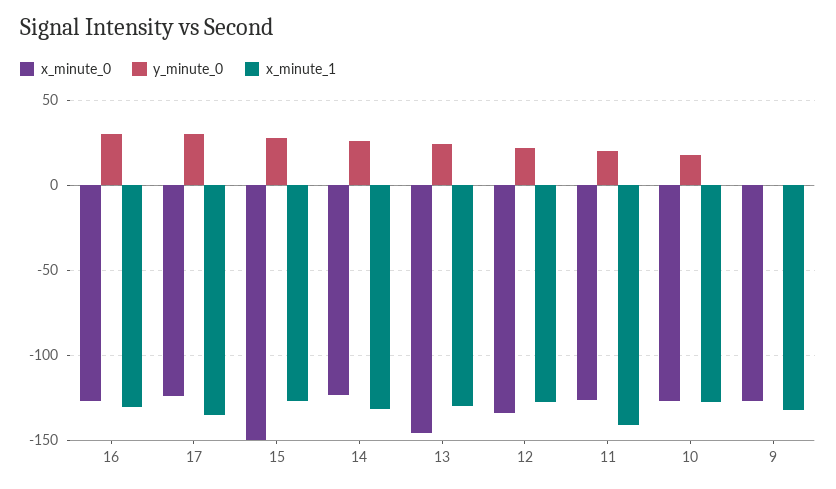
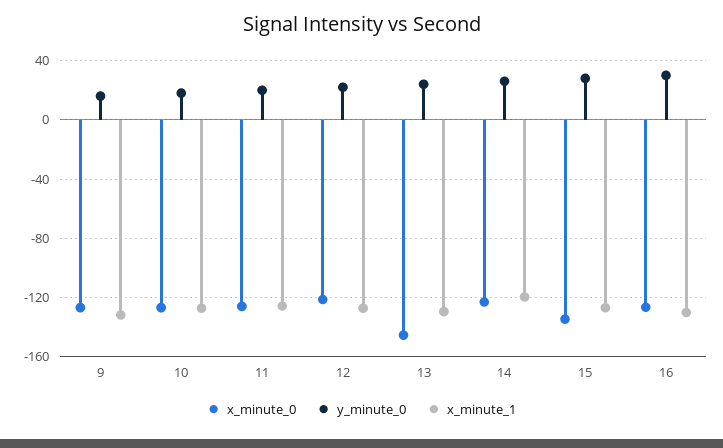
x_minute_0, 17: -125 -> none
y_minute_0, 17: 30 -> none
x_minute_1, 17: -135 -> none
x_minute_0, 15: -150 -> -135
x_minute_1, 14: -130 -> -120
x_minute_0, 12: -135 -> -120
x_minute_1, 11: -140 -> -125
y_minute_0, 9: 0 -> 15

